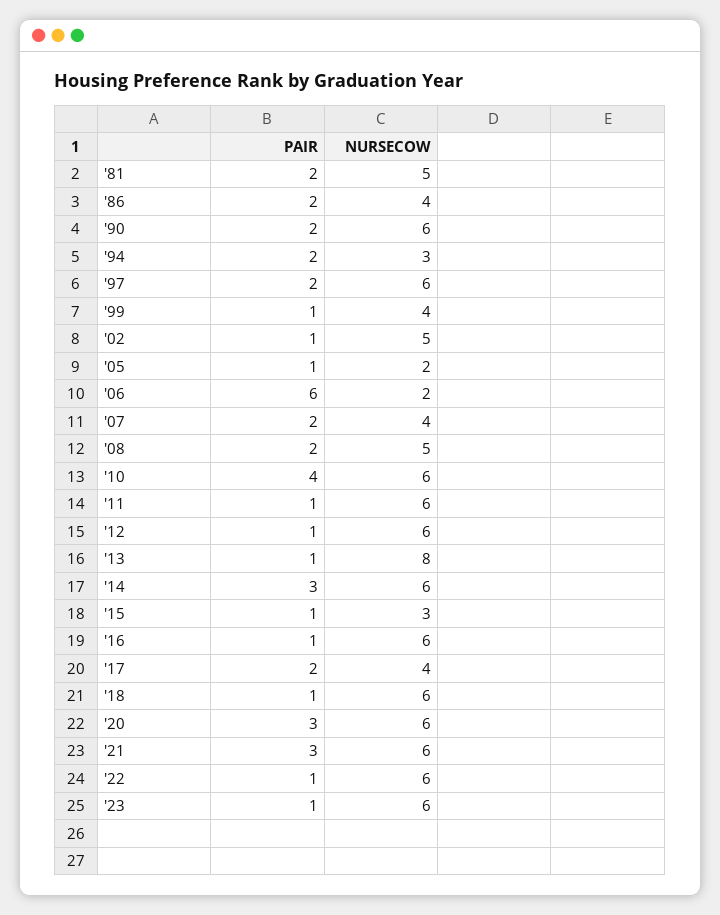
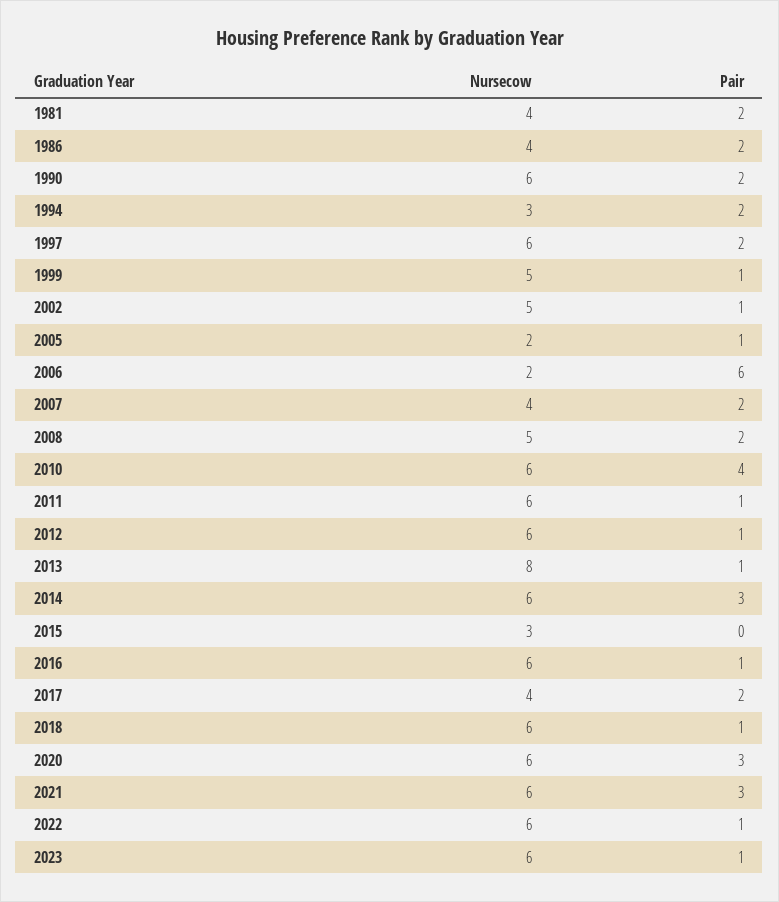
NURSECOW, '81: 5 -> 4
NURSECOW, '99: 4 -> 5
PAIR, '15: 1 -> 0

